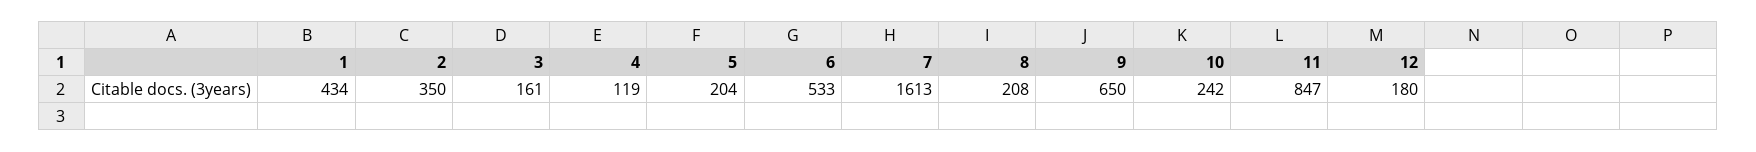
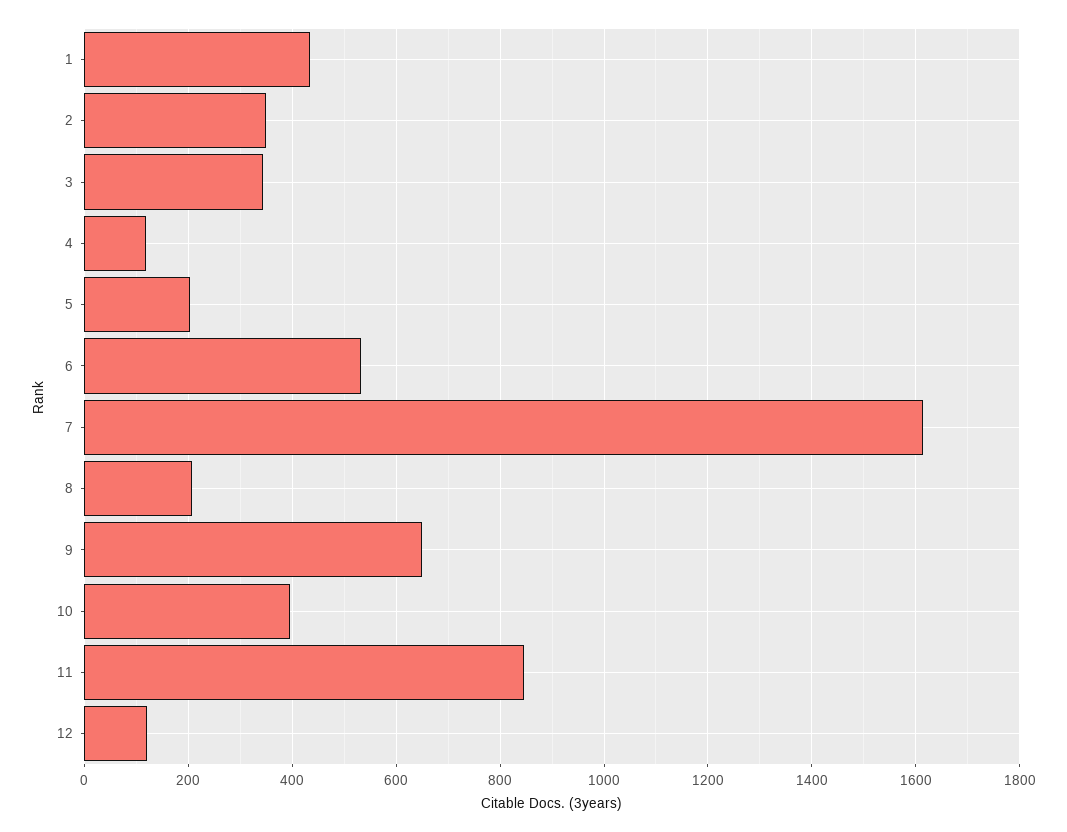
3: 161 -> 340
10: 242 -> 400
12: 180 -> 120

